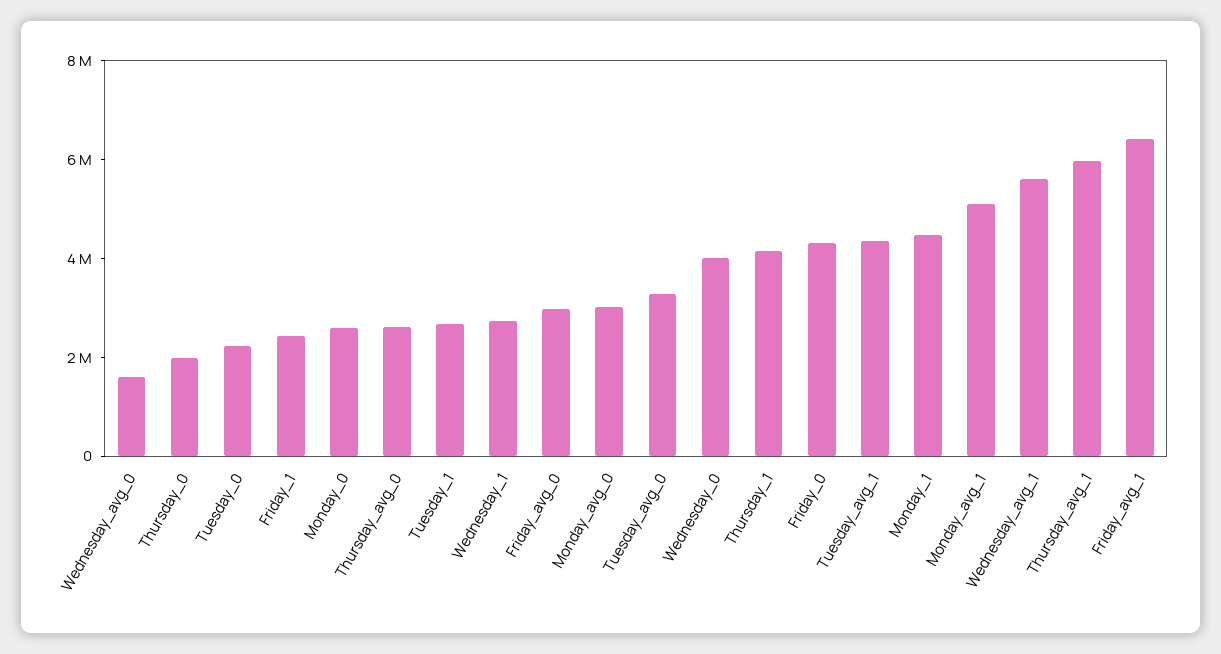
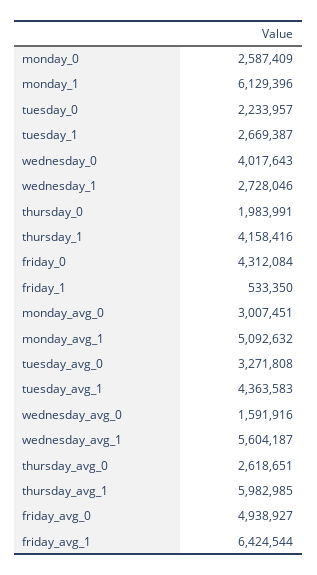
Friday_1: 2500000 -> 533350
Friday_avg_0: 3000000 -> 4938927
Monday_1: 4500000 -> 6129396

